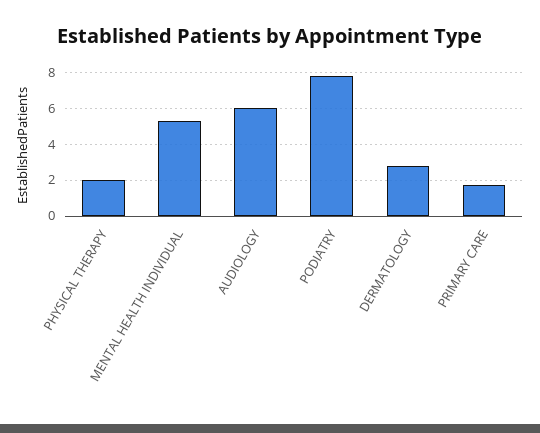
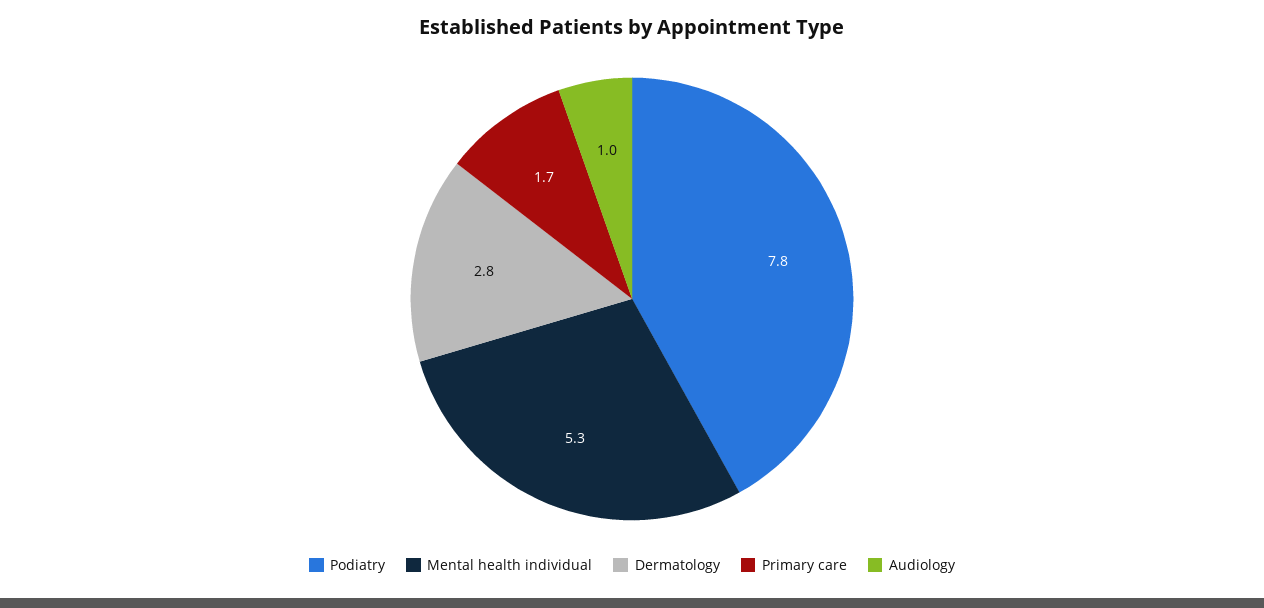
PHYSICAL THERAPY: 2 -> none
AUDIOLOGY: 6 -> 1

